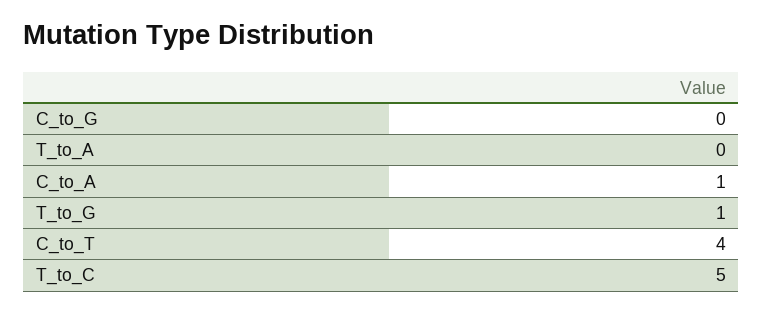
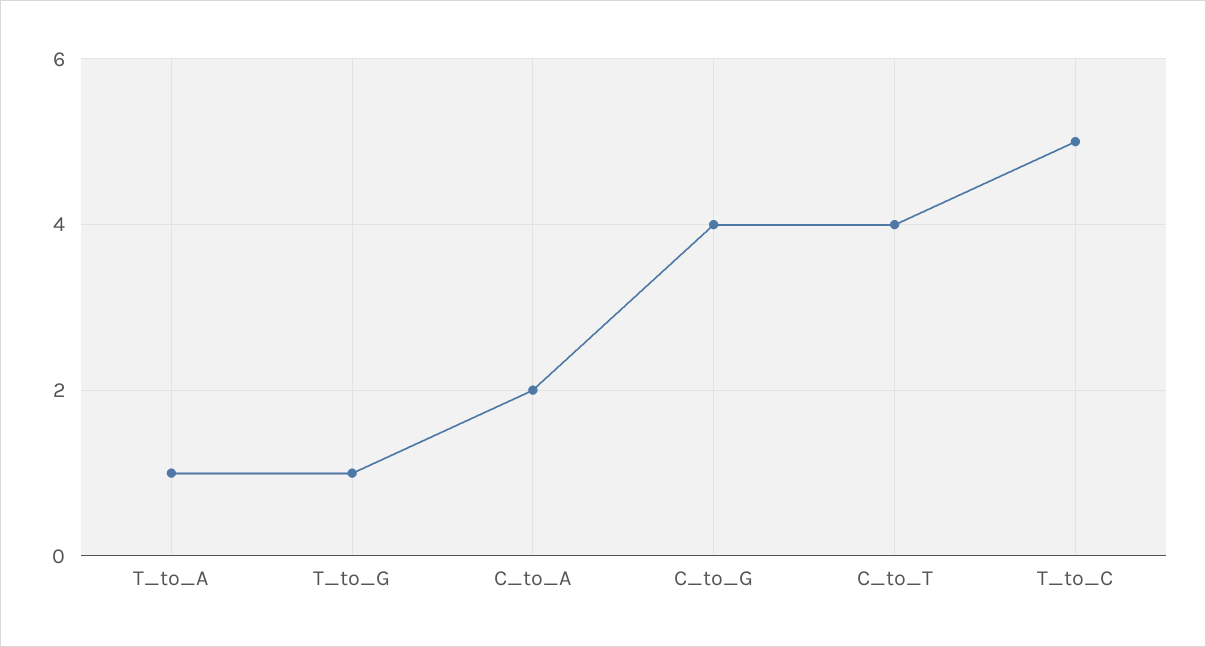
C_to_G: 0 -> 4
T_to_A: 0 -> 1
C_to_A: 1 -> 2

